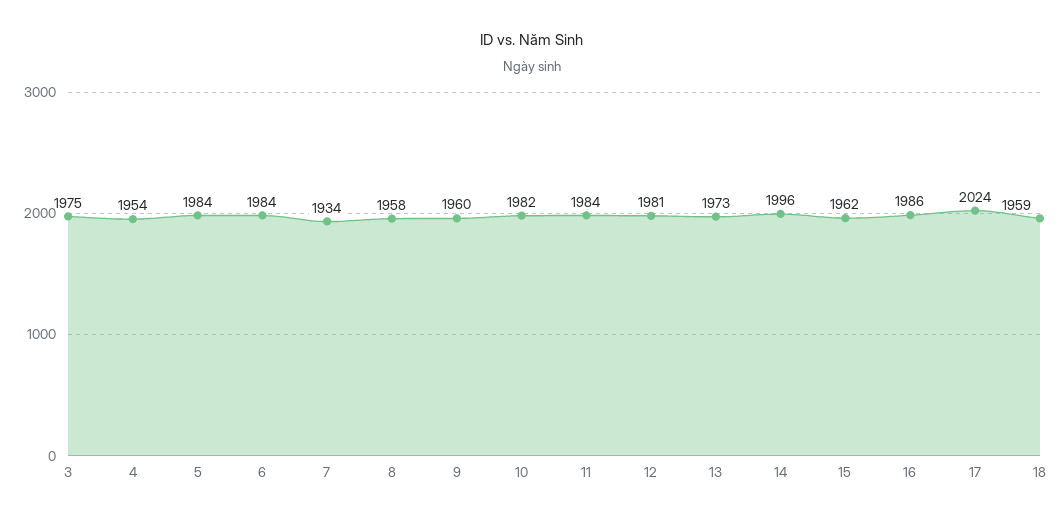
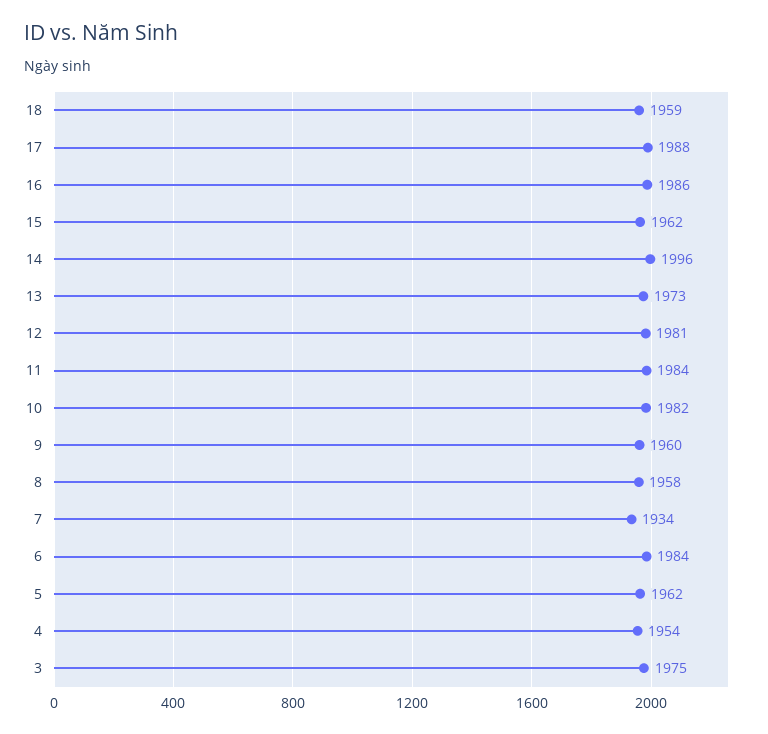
5: 1984 -> 1962
17: 2024 -> 1988

